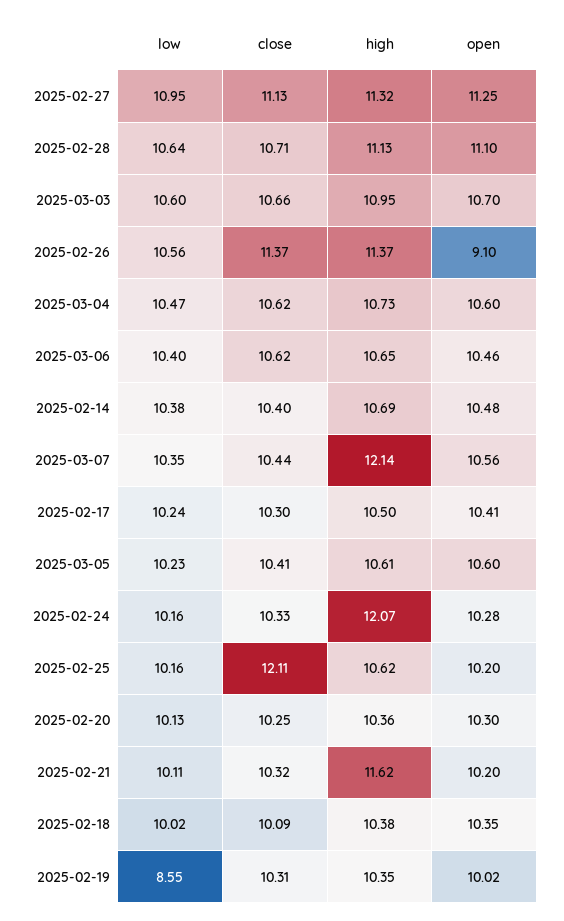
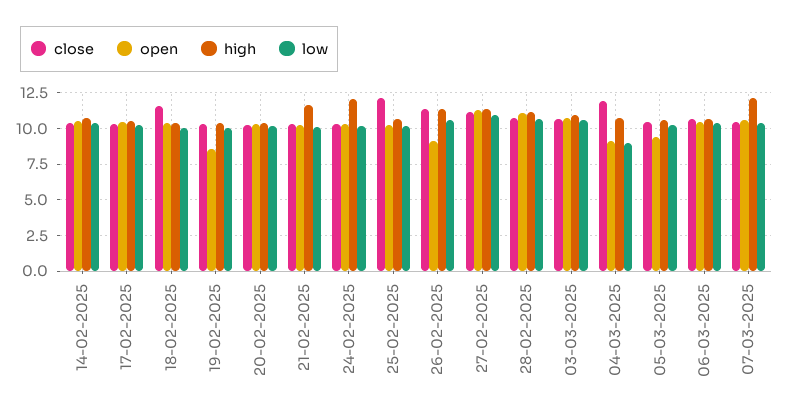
low, 2025-03-04: 10.47 -> 9
close, 2025-03-04: 10.62 -> 12
open, 2025-03-04: 10.6 -> 9
open, 2025-03-05: 10.6 -> 9.5
close, 2025-02-18: 10.09 -> 11.5
low, 2025-02-19: 8.55 -> 10
open, 2025-02-19: 10.02 -> 8.5

